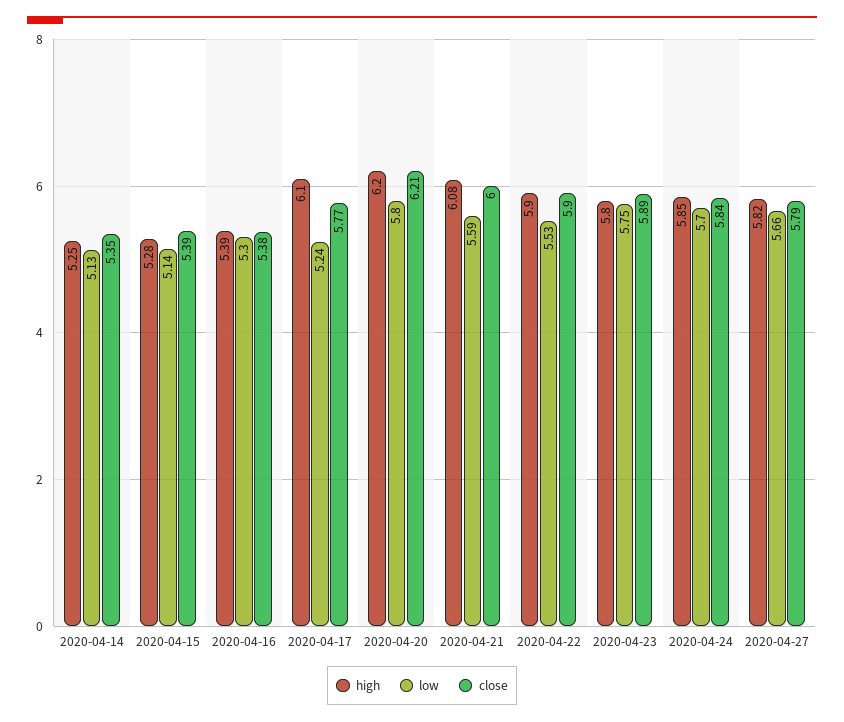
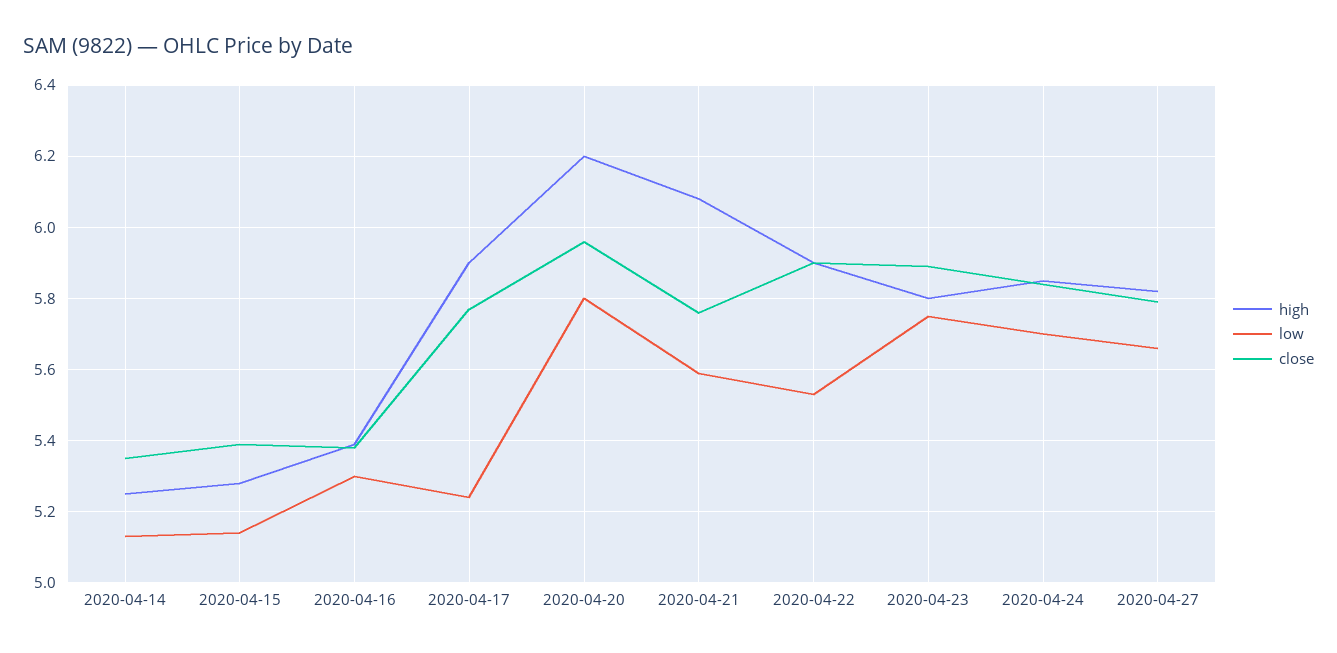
high, 2020-04-17: 6.1 -> 5.9
close, 2020-04-20: 6.21 -> 5.95
close, 2020-04-21: 6 -> 5.75

